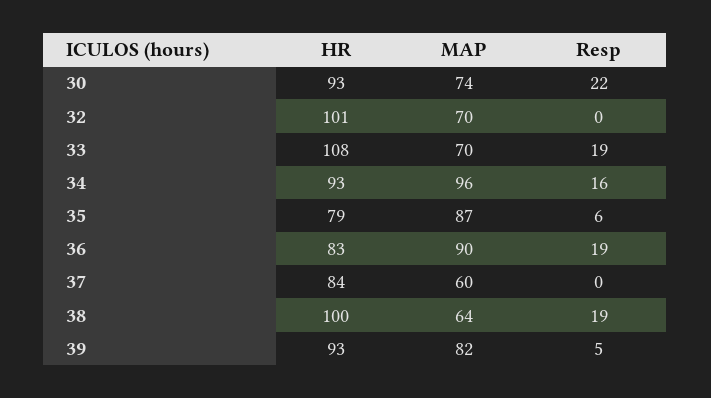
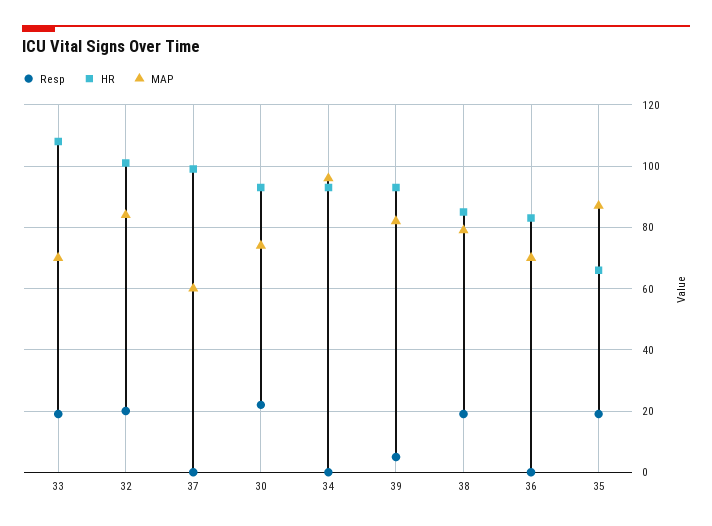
MAP, 32: 70 -> 85
Resp, 32: 0 -> 20
Resp, 34: 16 -> 0
HR, 35: 79 -> 65
Resp, 35: 6 -> 20
MAP, 36: 90 -> 70
Resp, 36: 19 -> 0
HR, 37: 84 -> 100
HR, 38: 100 -> 85
MAP, 38: 64 -> 80

